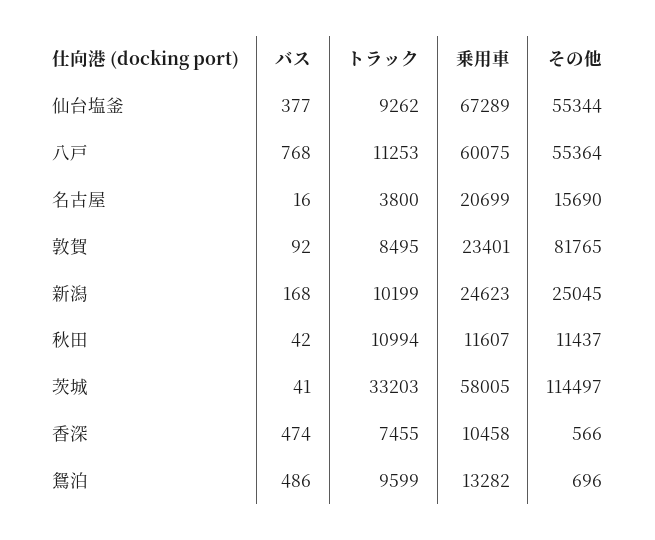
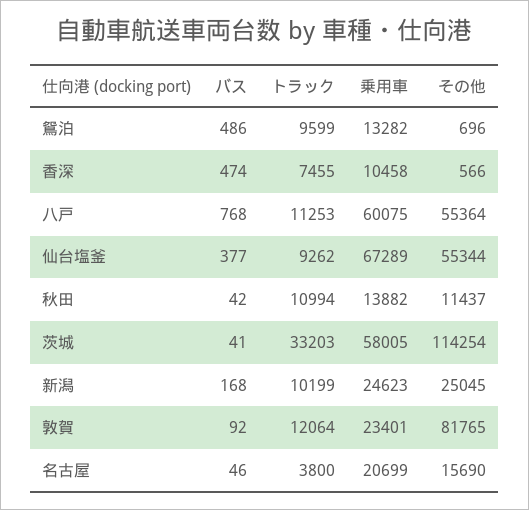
バス, 名古屋: 16 -> 46
トラック, 敦賀: 8495 -> 12064
乗用車, 秋田: 11607 -> 13882
その他, 茨城: 114497 -> 114254

